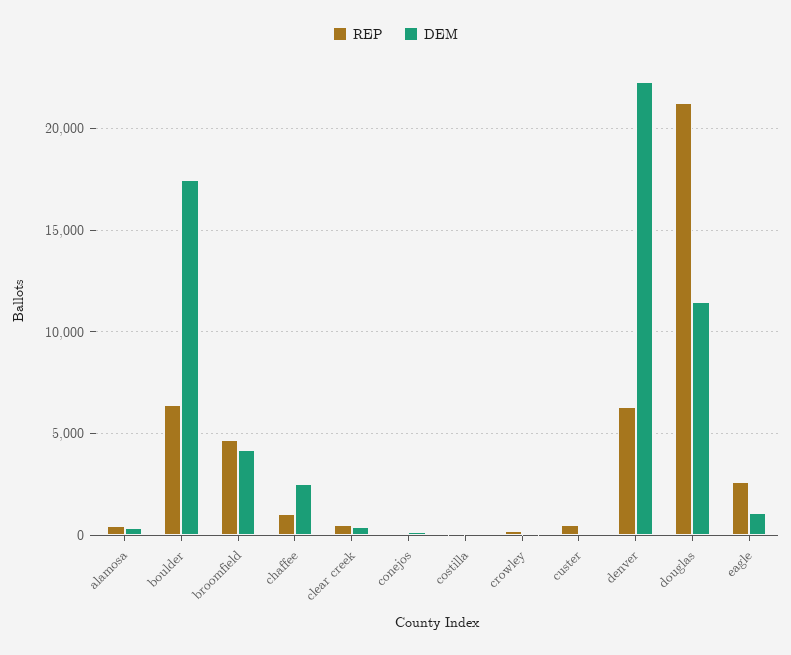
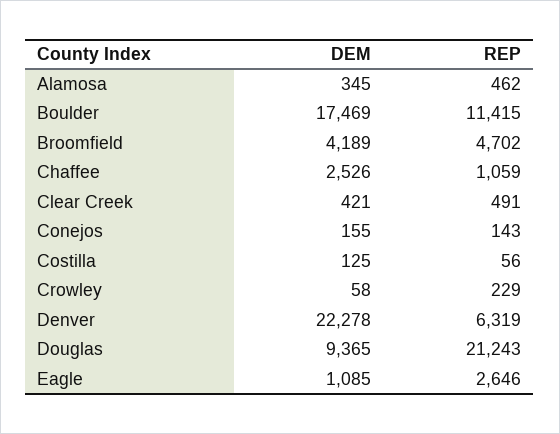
REP, boulder: 6500 -> 11415
REP, custer: 500 -> none
DEM, custer: 0 -> none
DEM, douglas: 11500 -> 9365

